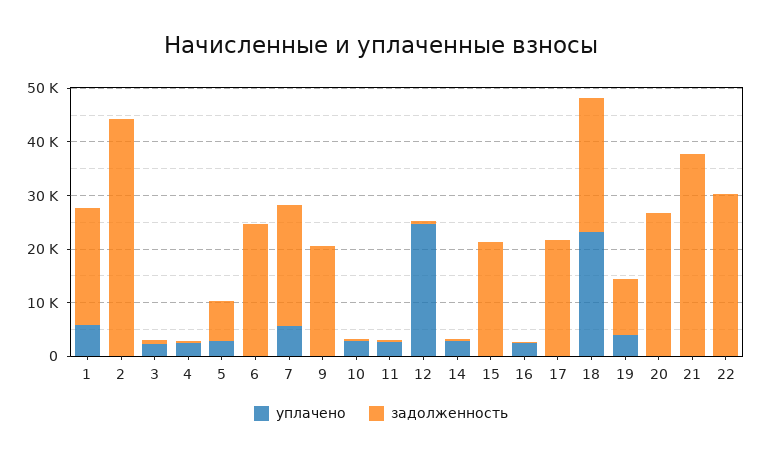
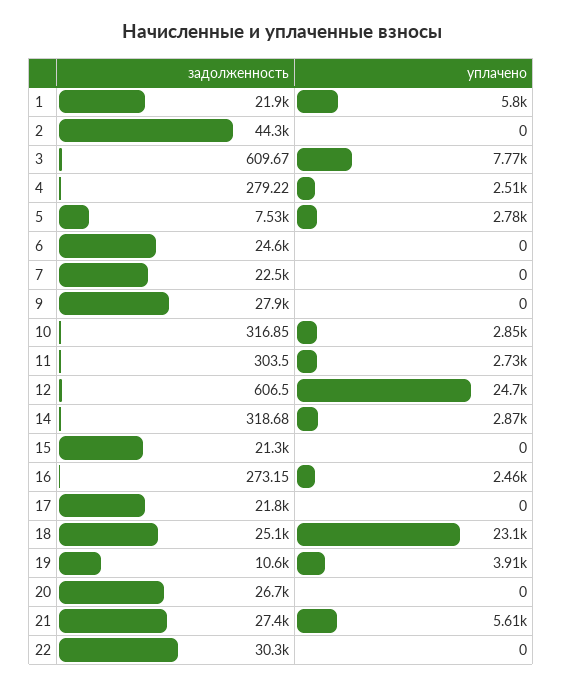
уплачено, 3: 2000 -> 7770
уплачено, 7: 6000 -> 0
задолженность, 9: 20000 -> 27900
уплачено, 21: 0 -> 5610
задолженность, 21: 38000 -> 27400

